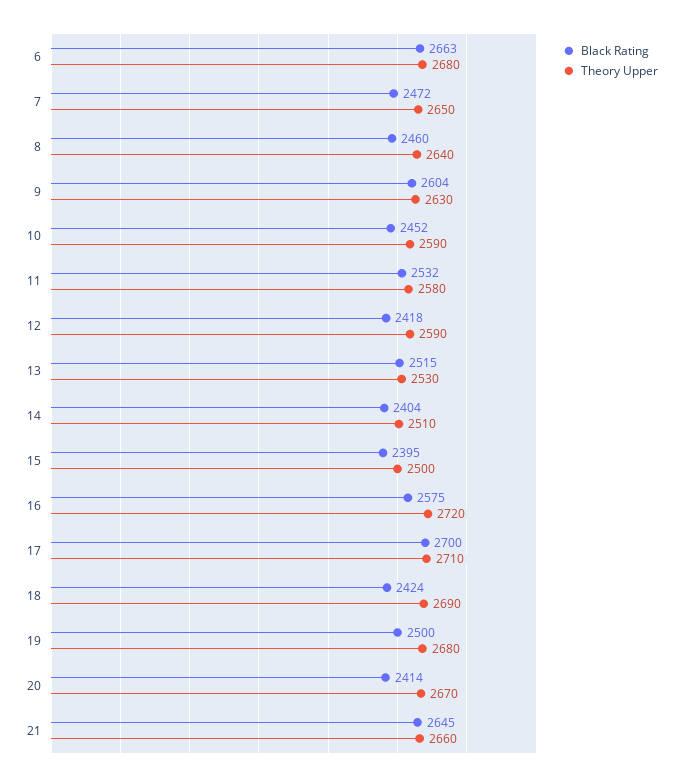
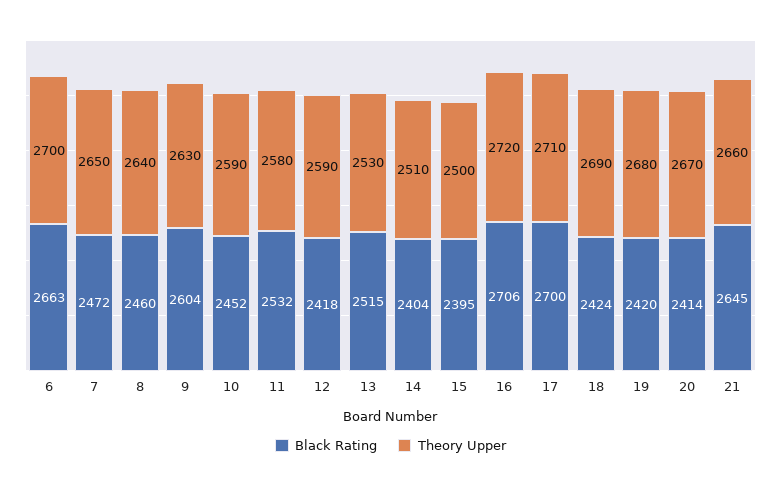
Theory Upper, 6: 2680 -> 2700
Black Rating, 16: 2575 -> 2706
Black Rating, 19: 2500 -> 2420

